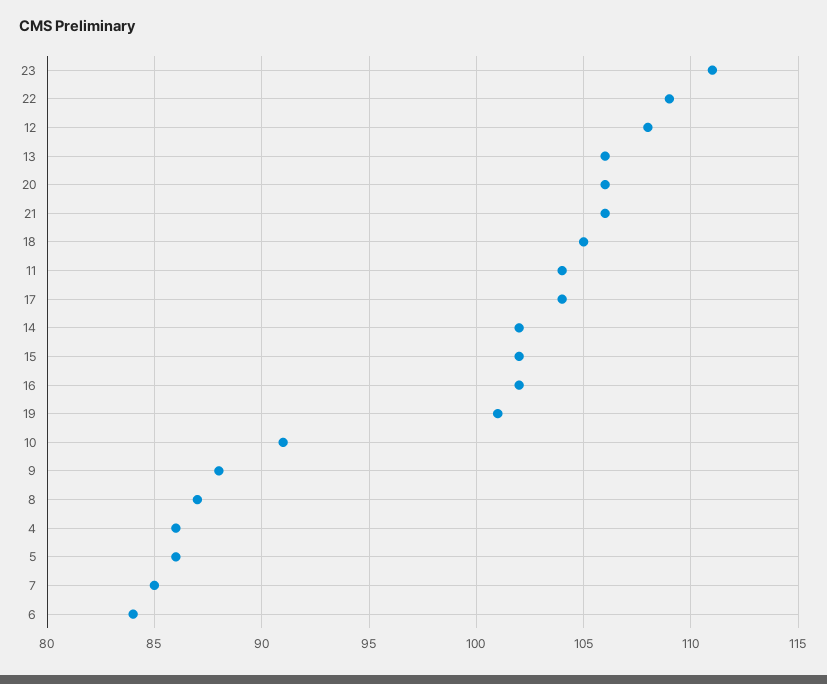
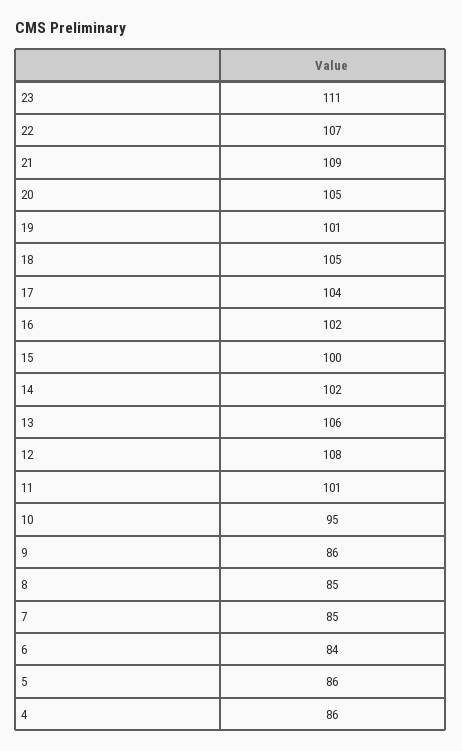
22: 109 -> 107
20: 106 -> 105
21: 106 -> 109
11: 104 -> 101
15: 102 -> 100
10: 91 -> 95
9: 88 -> 86
8: 87 -> 85

